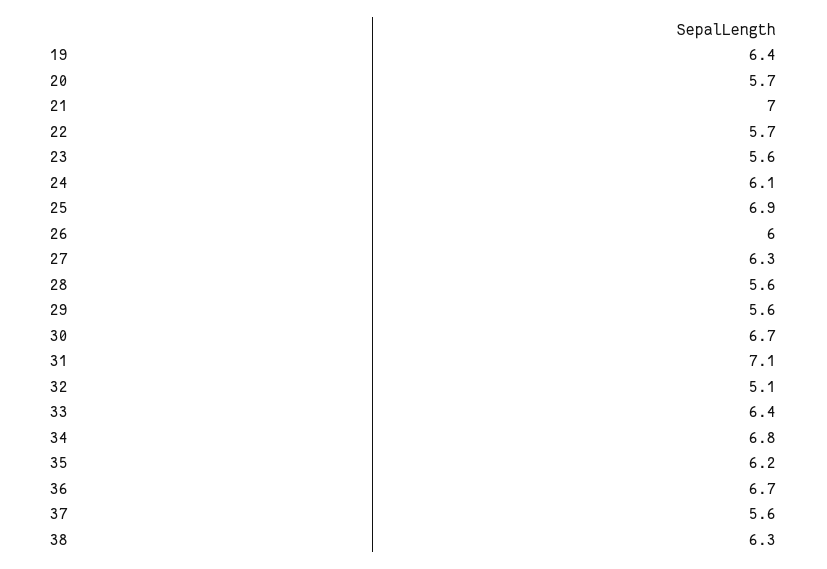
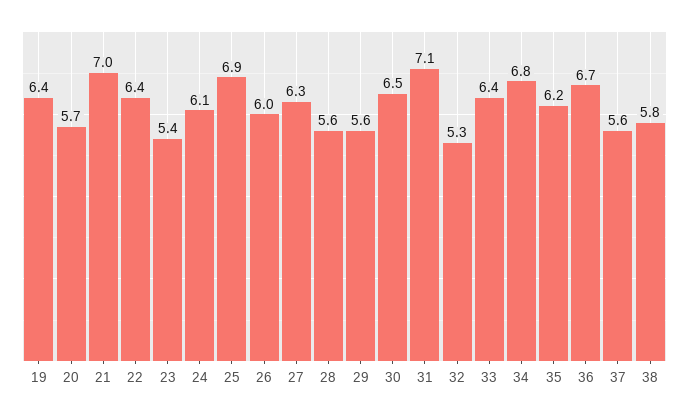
22: 5.7 -> 6.4
23: 5.6 -> 5.4
30: 6.7 -> 6.5
32: 5.1 -> 5.3
38: 6.3 -> 5.8

